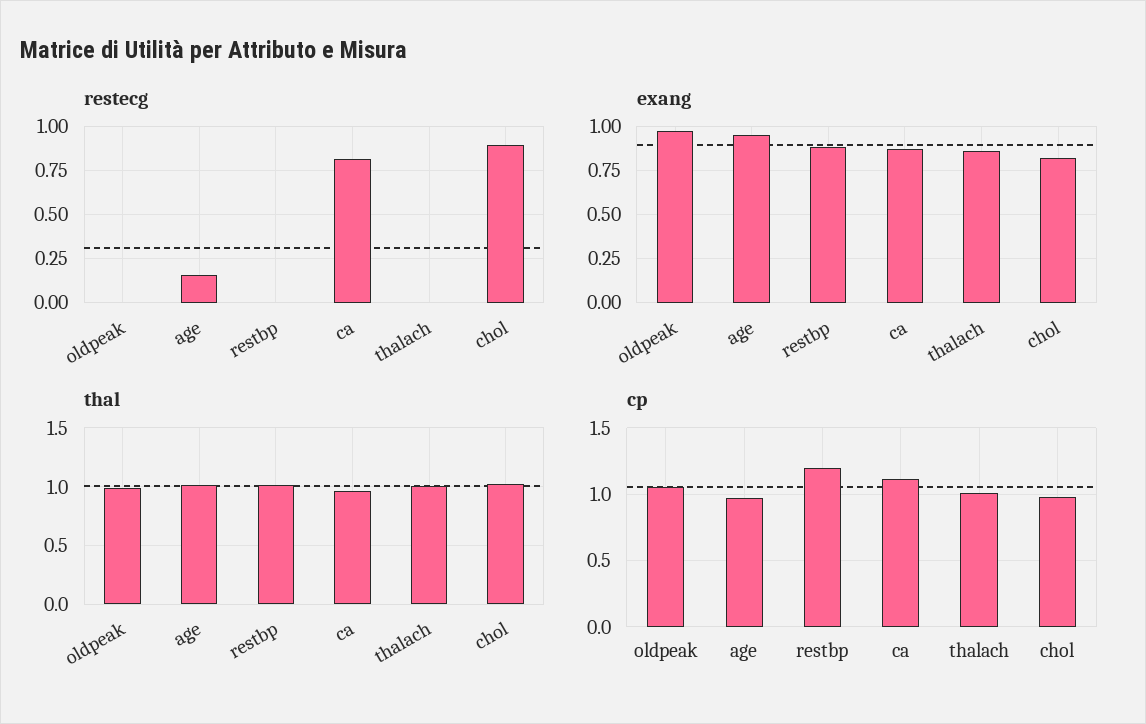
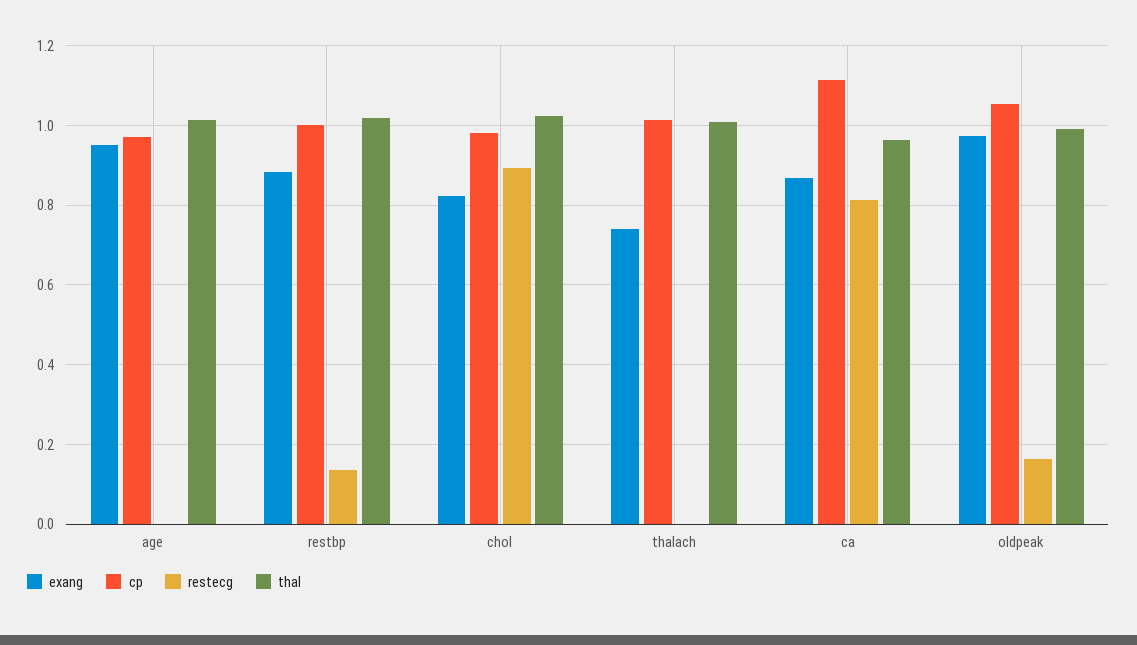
restecg, oldpeak: 0 -> 0.16
restecg, age: 0.15 -> 0
restecg, restbp: 0 -> 0.14
exang, thalach: 0.85 -> 0.74
cp, restbp: 1.2 -> 1

